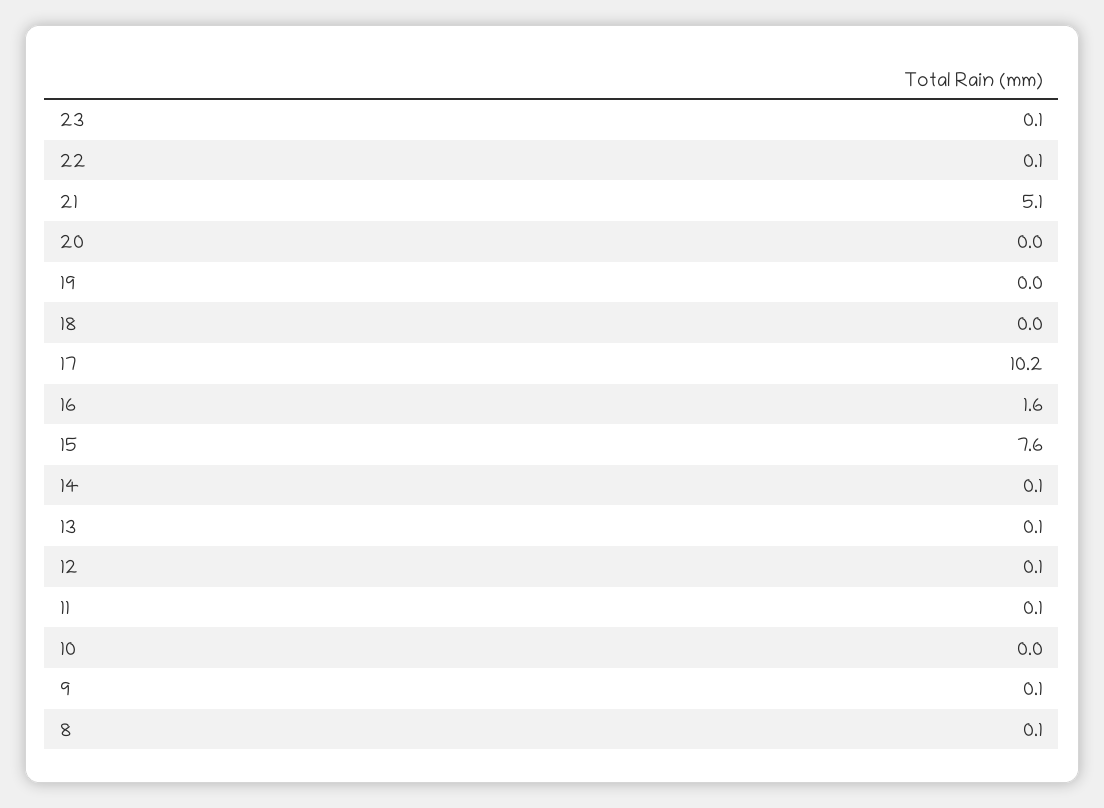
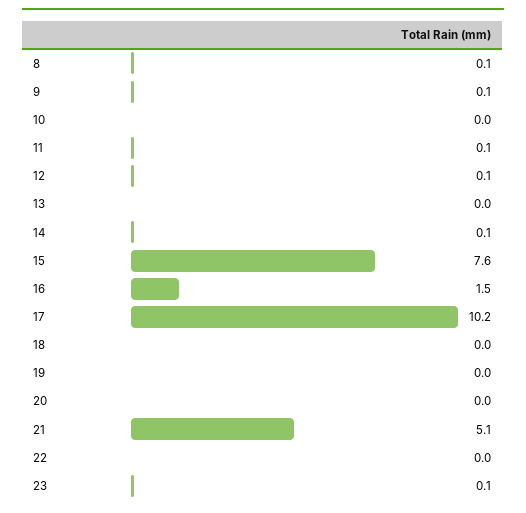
22: 0.1 -> 0
16: 1.6 -> 1.5
13: 0.1 -> 0

